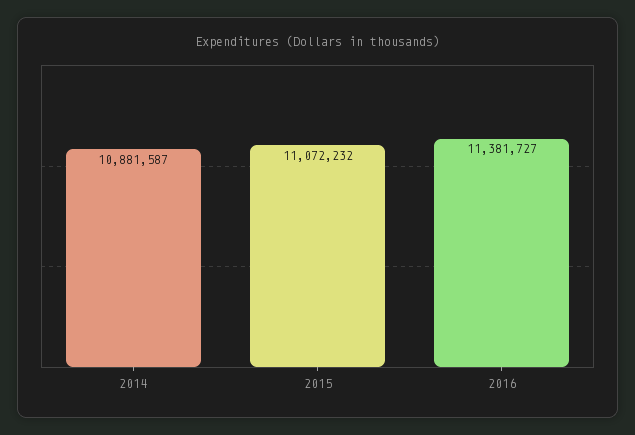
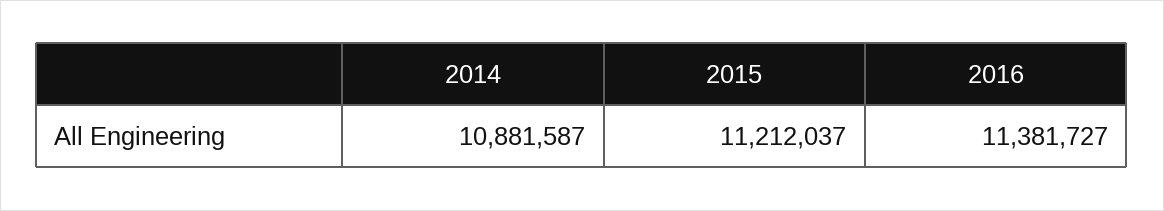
2015: 11072232 -> 11212037

